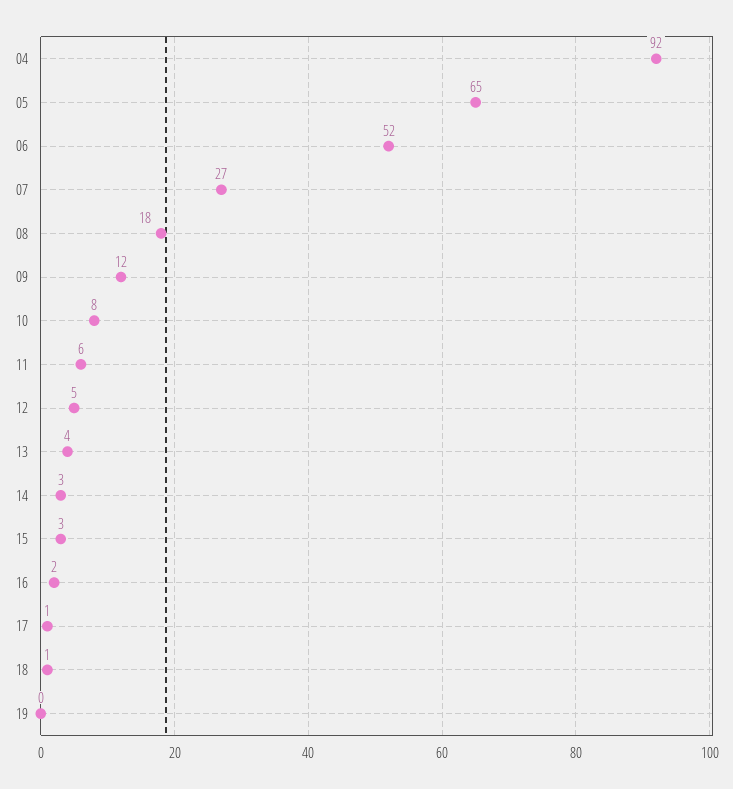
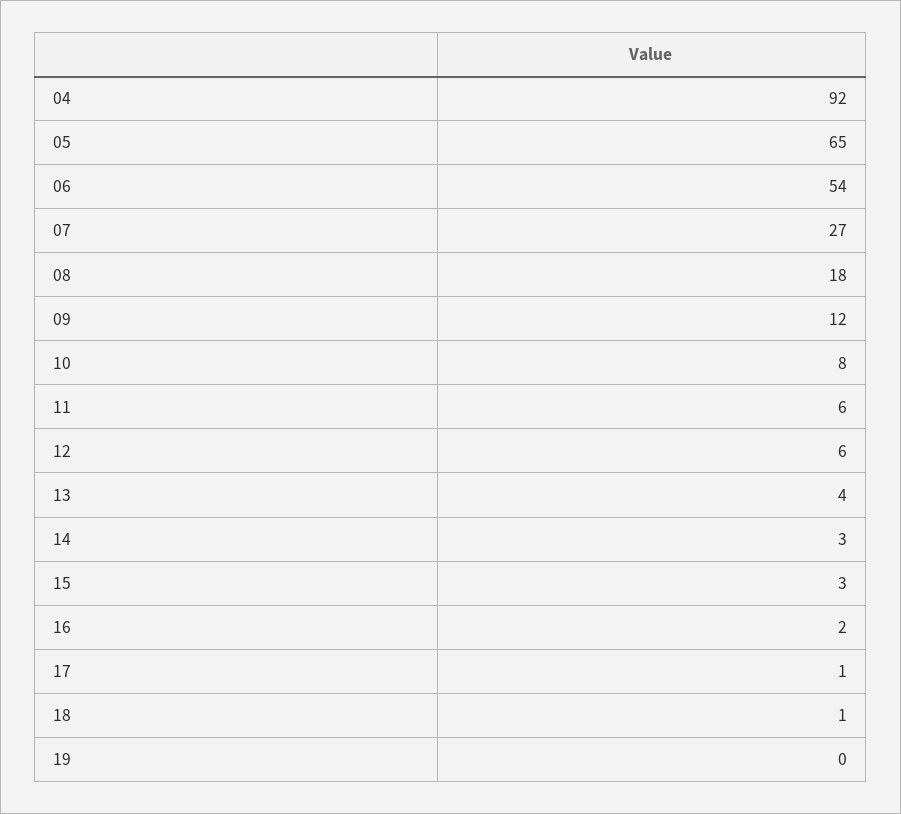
06: 52 -> 54
12: 5 -> 6

